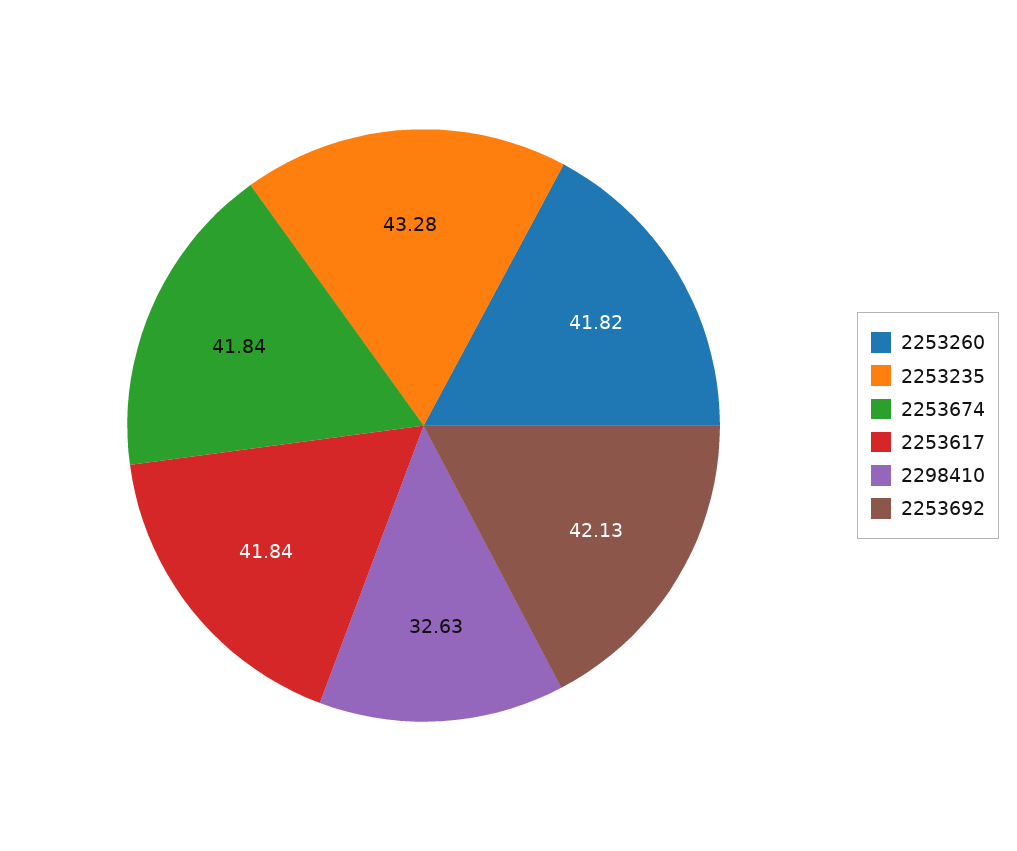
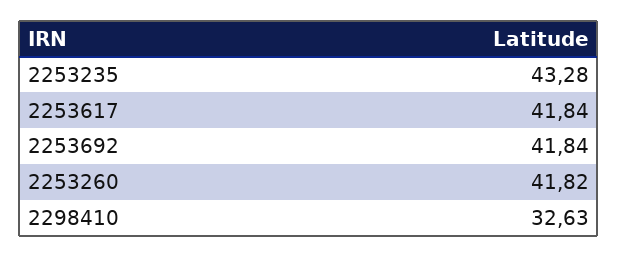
2253674: 41.84 -> none
2253692: 42.13 -> 41.84

